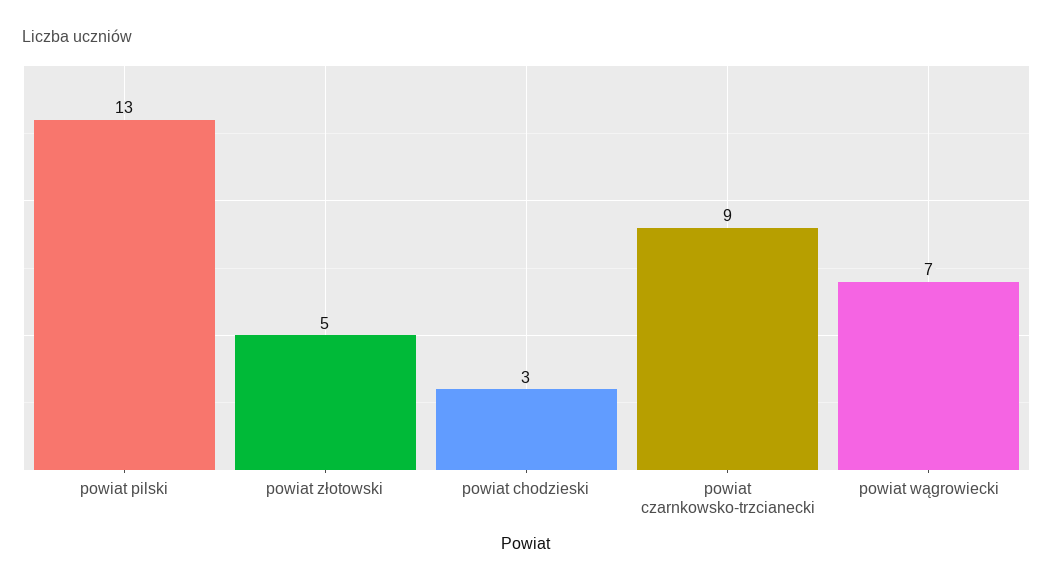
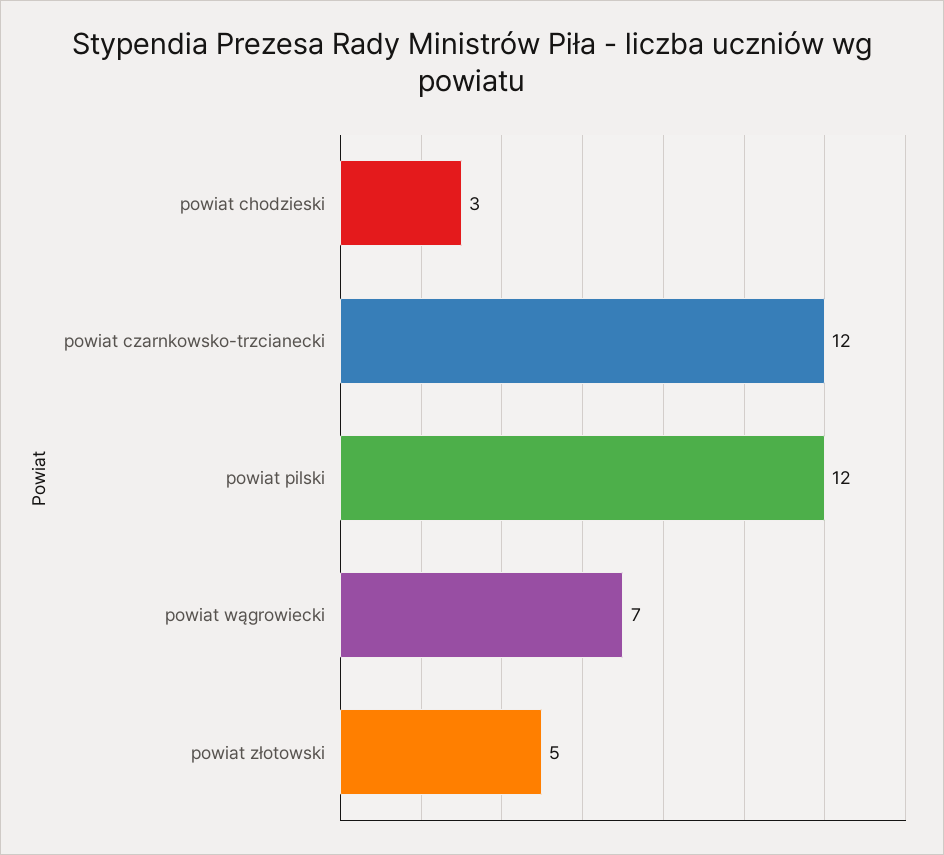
powiat pilski: 13 -> 12
powiat czarnkowsko-trzcianecki: 9 -> 12

